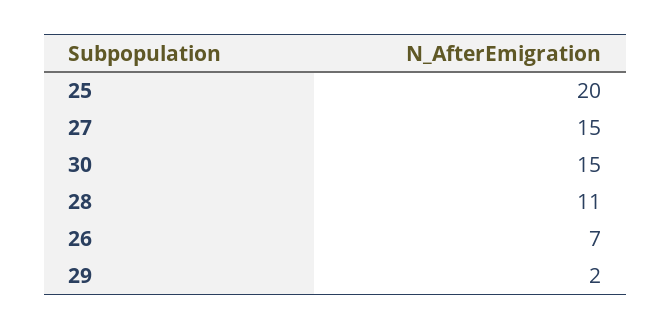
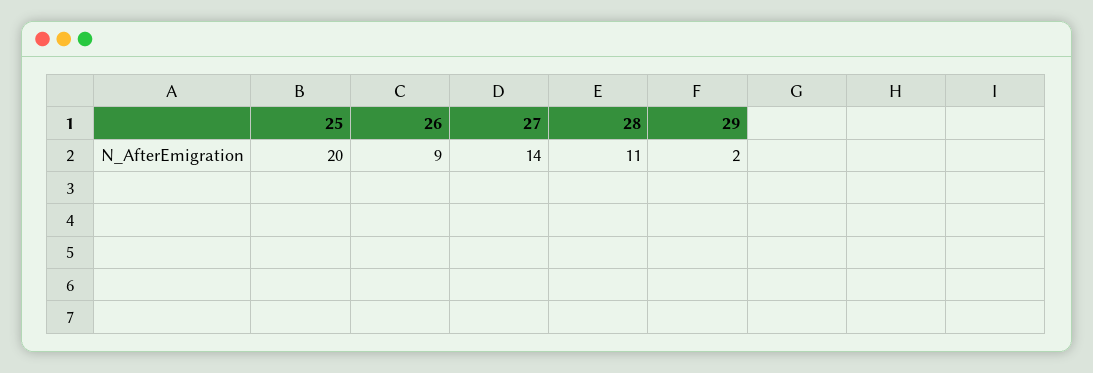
27: 15 -> 14
30: 15 -> none
26: 7 -> 9

